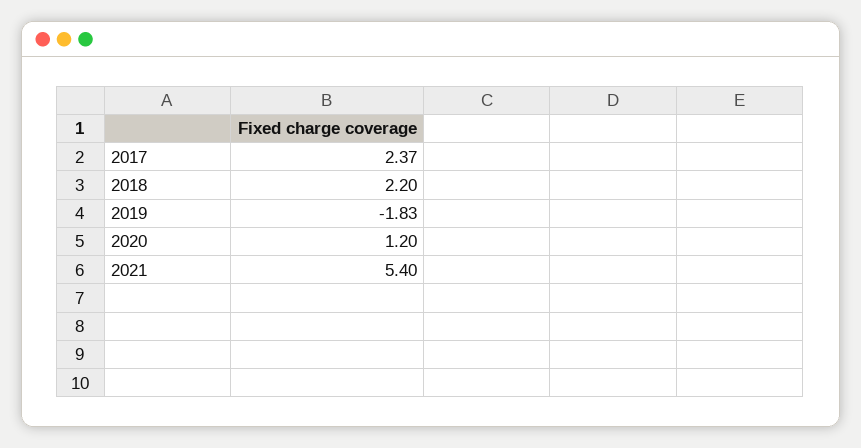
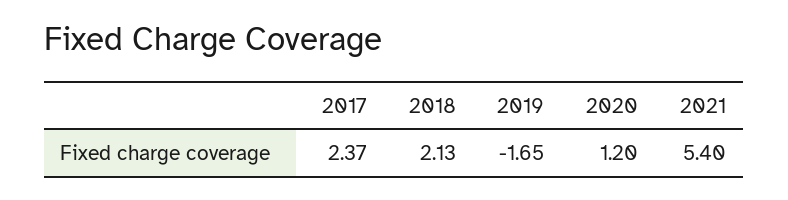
2018: 2.2 -> 2.13
2019: -1.83 -> -1.65

